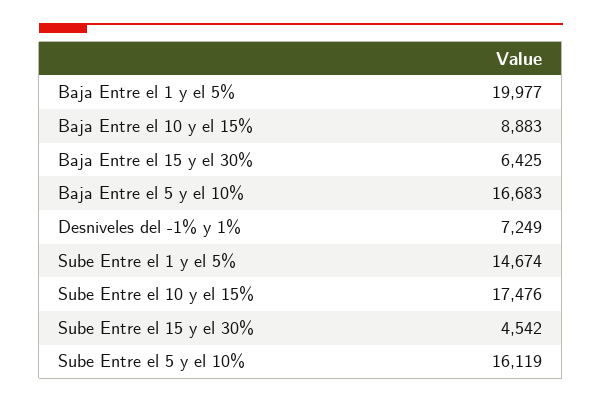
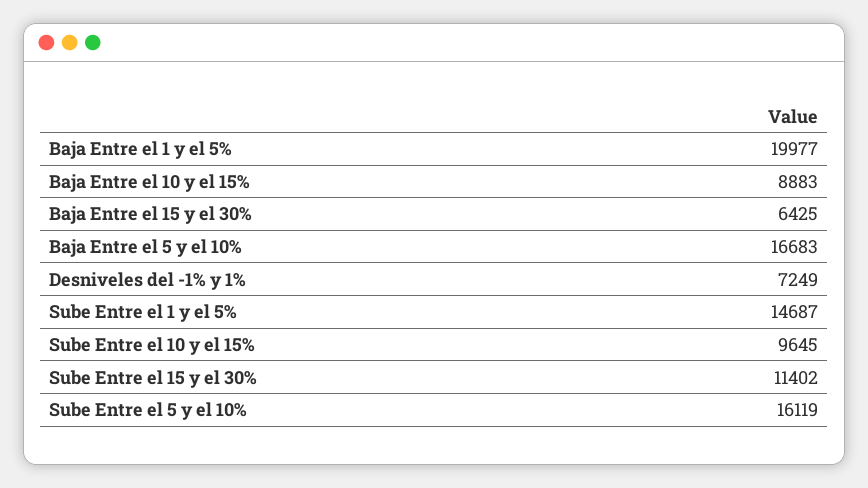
Sube Entre el 1 y el 5%: 14674 -> 14687
Sube Entre el 10 y el 15%: 17476 -> 9645
Sube Entre el 15 y el 30%: 4542 -> 11402

